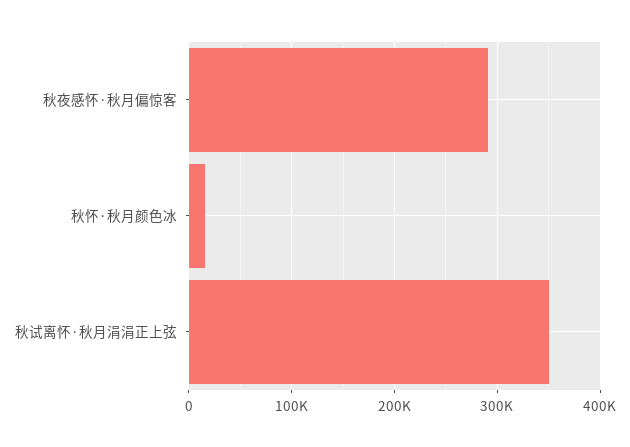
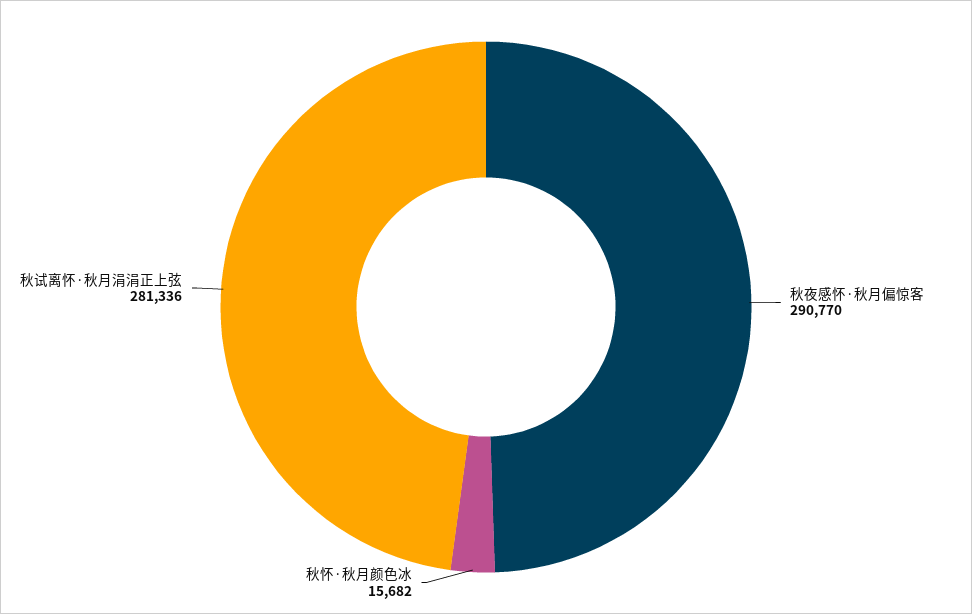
秋试离怀·秋月涓涓正上弦: 350000 -> 281336

